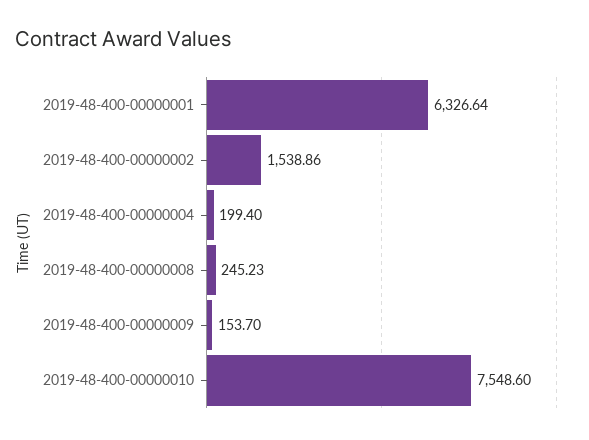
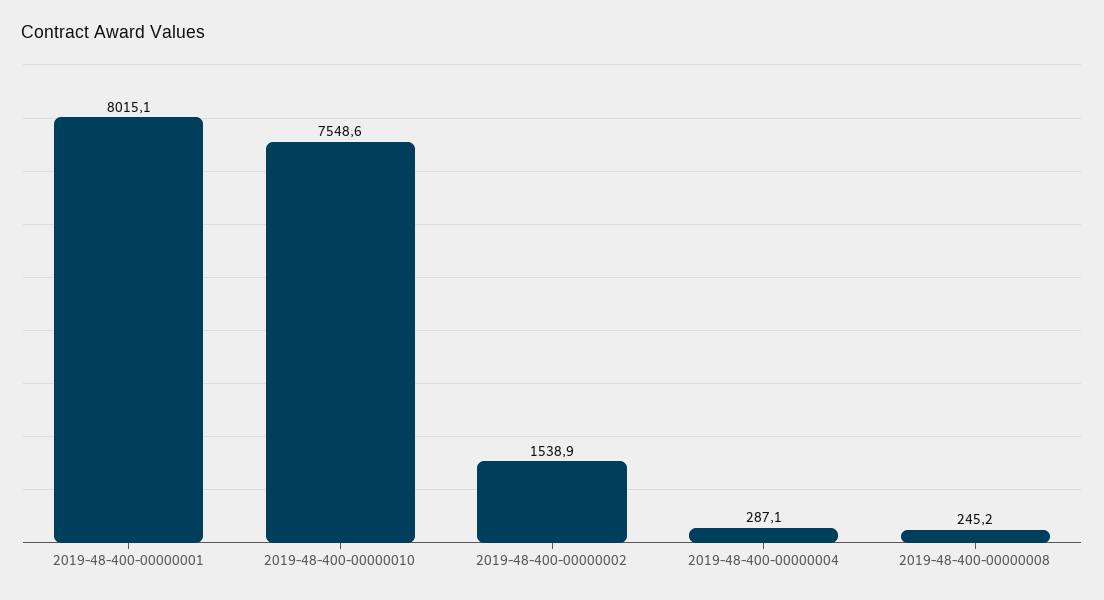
2019-48-400-00000001: 6326.64 -> 8015.1
2019-48-400-00000004: 199.4 -> 287.1
2019-48-400-00000009: 153.7 -> none

